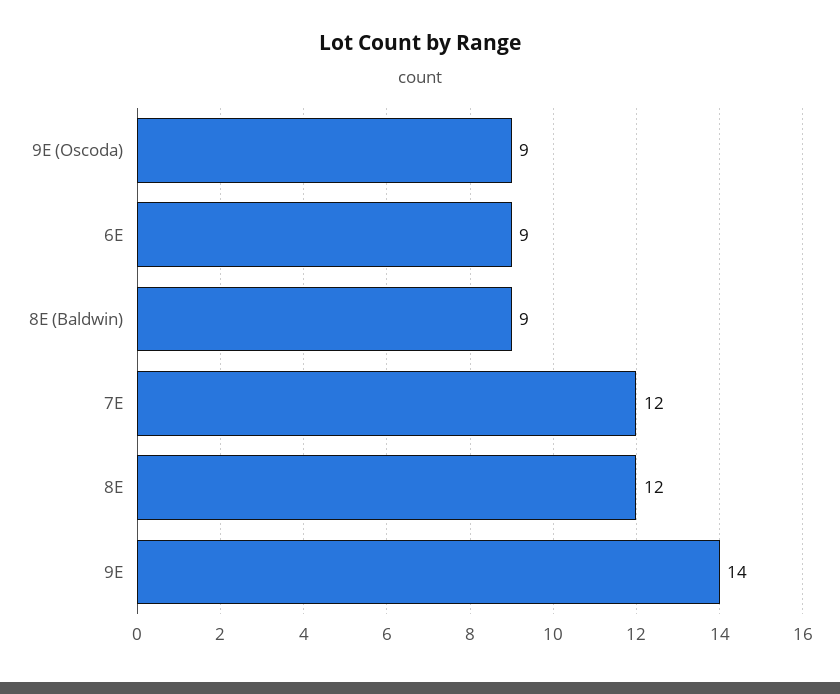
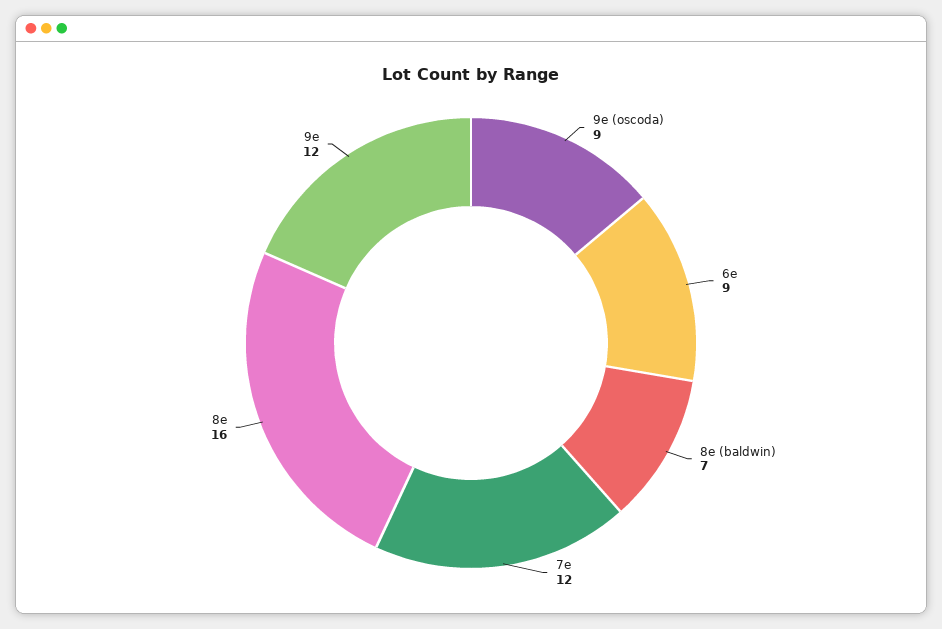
8E (Baldwin): 9 -> 7
8E: 12 -> 16
9E: 14 -> 12

